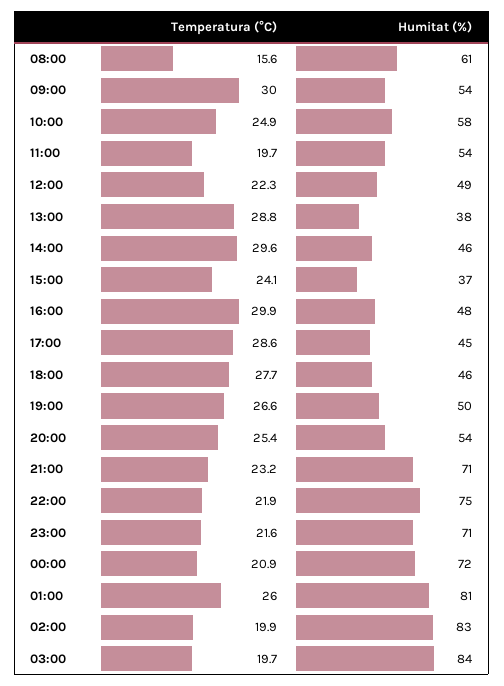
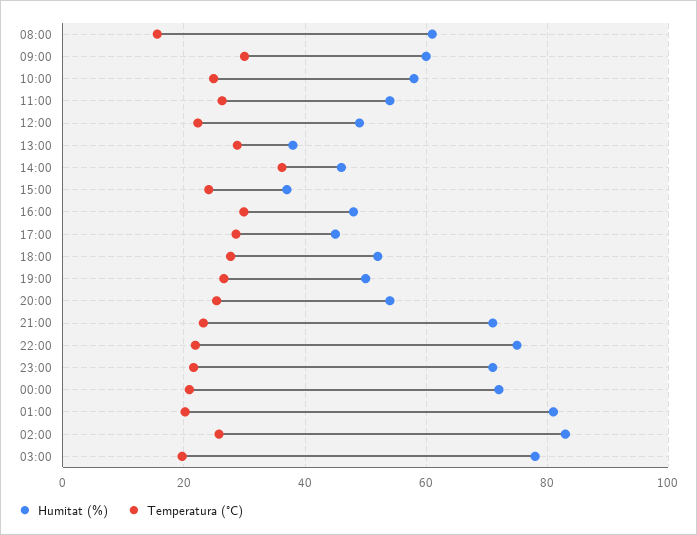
Humitat (%), 09:00: 54 -> 60
Temperatura (°C), 11:00: 19.7 -> 26
Temperatura (°C), 14:00: 29.6 -> 36
Humitat (%), 18:00: 46 -> 52
Temperatura (°C), 01:00: 26 -> 20
Temperatura (°C), 02:00: 19.9 -> 26
Humitat (%), 03:00: 84 -> 78

